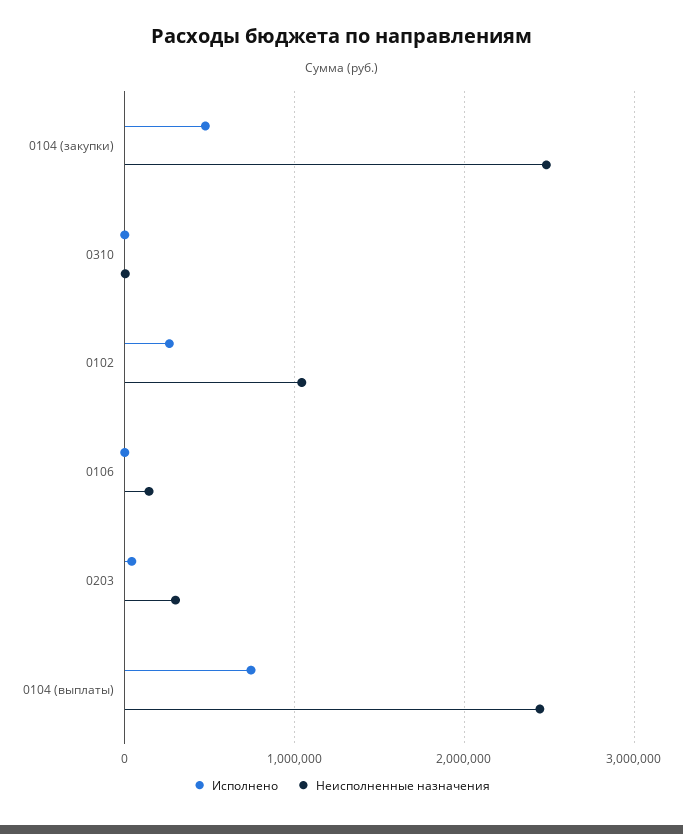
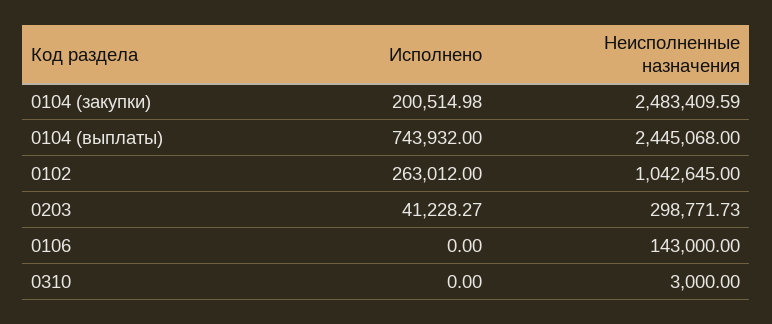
Исполнено, 0104 (закупки): 500000 -> 200514.98

